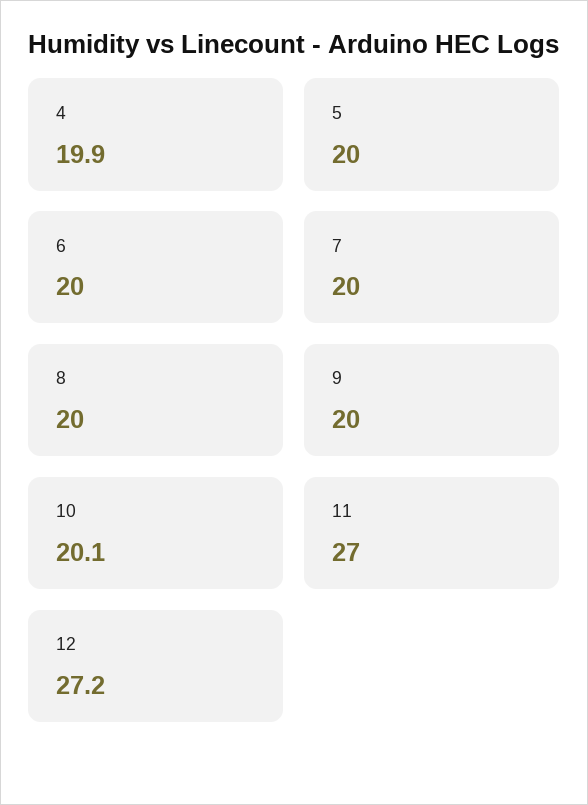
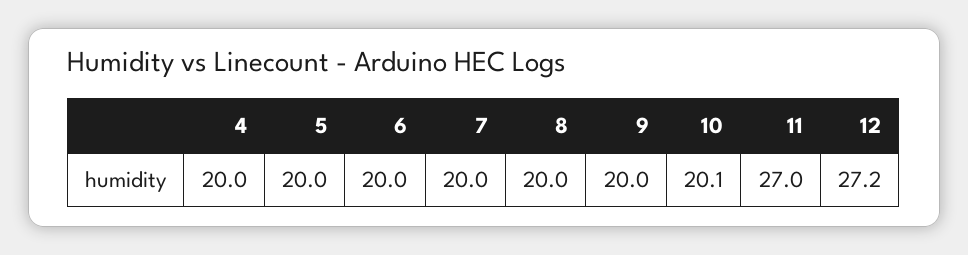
4: 19.9 -> 20

